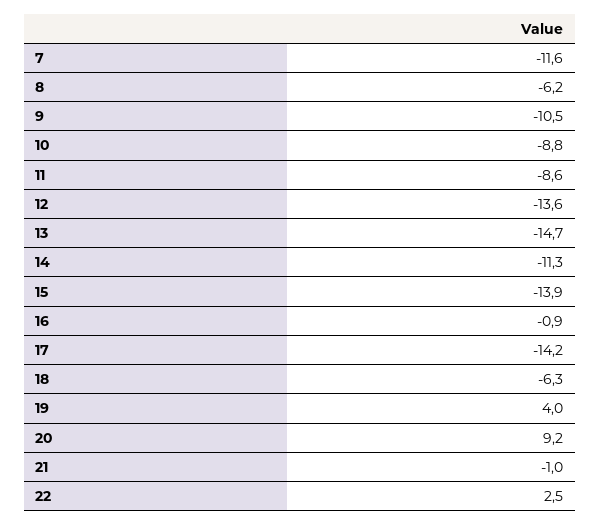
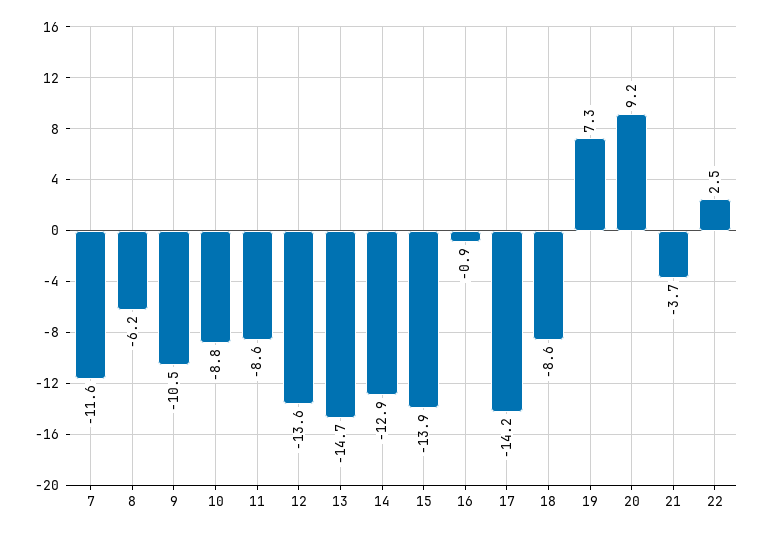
14: -11.3 -> -12.9
18: -6.3 -> -8.6
19: 4 -> 7.3
21: -1 -> -3.7

